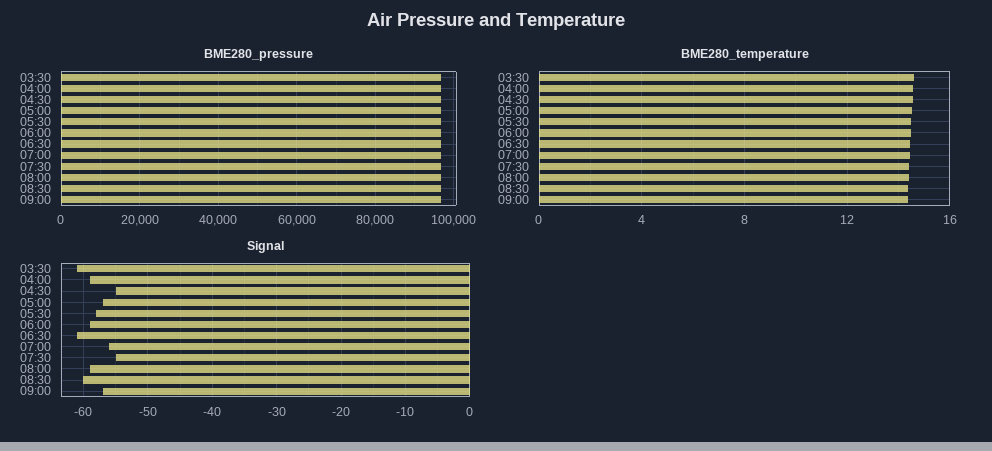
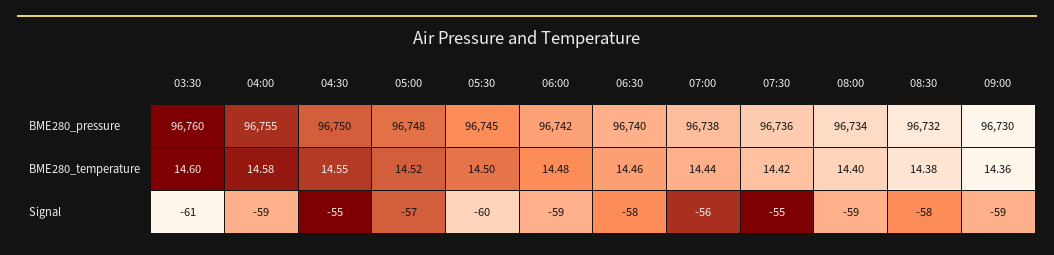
Signal, 05:30: -58 -> -60
Signal, 06:30: -61 -> -58
Signal, 08:30: -60 -> -58
Signal, 09:00: -57 -> -59

